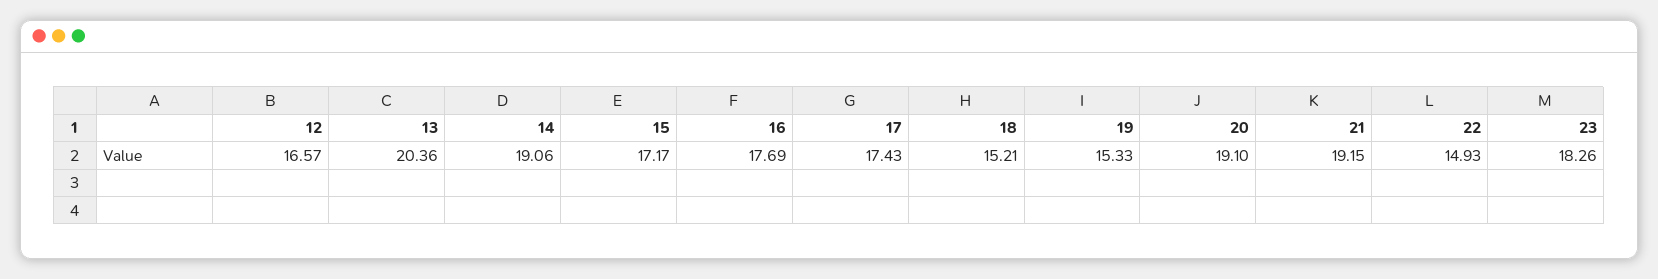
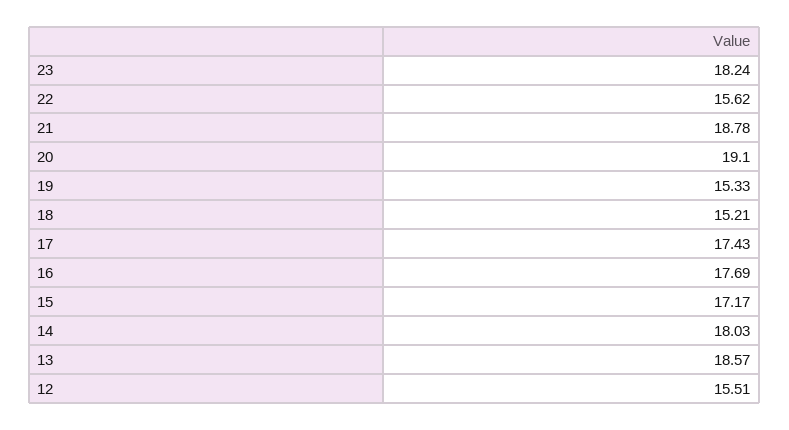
12: 16.57 -> 15.51
13: 20.36 -> 18.57
14: 19.06 -> 18.03
21: 19.15 -> 18.78
22: 14.93 -> 15.62
23: 18.26 -> 18.24

